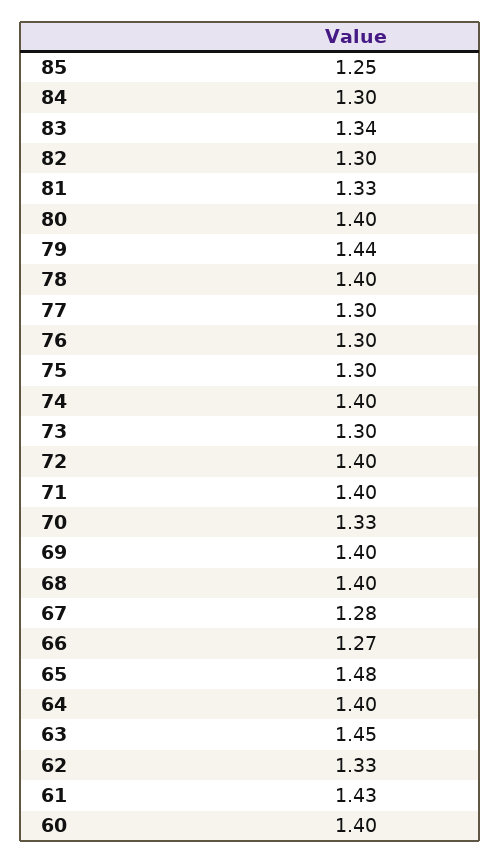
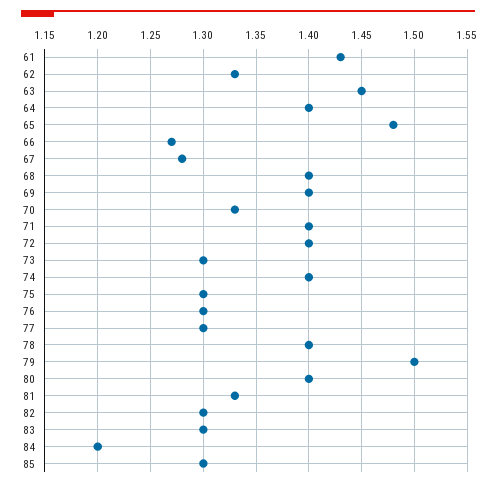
85: 1.25 -> 1.3
84: 1.3 -> 1.2
83: 1.34 -> 1.3
79: 1.44 -> 1.5
60: 1.4 -> none

